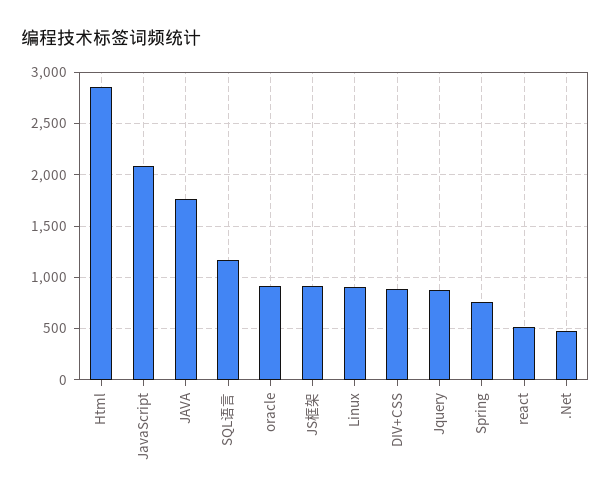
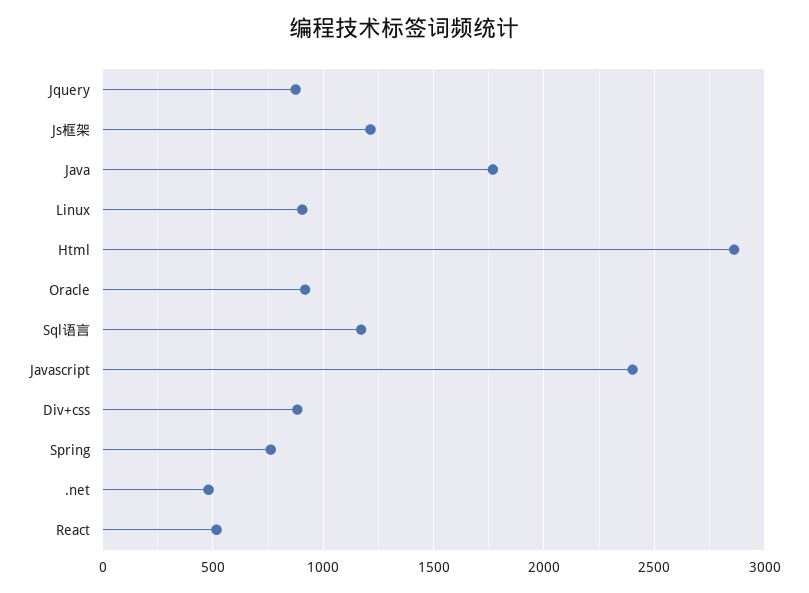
JavaScript: 2100 -> 2400
JS框架: 900 -> 1200

